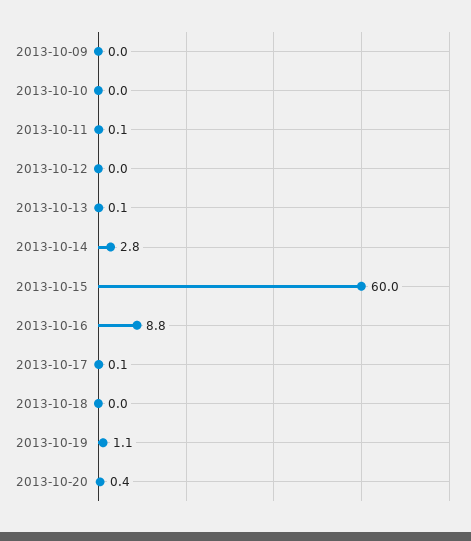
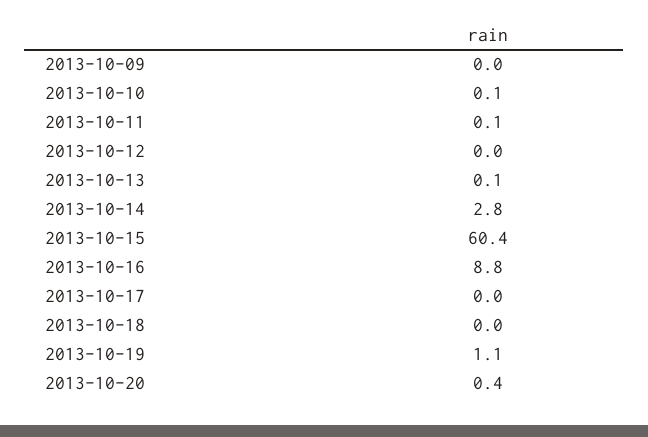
2013-10-10: 0 -> 0.1
2013-10-15: 60 -> 60.4
2013-10-17: 0.1 -> 0

